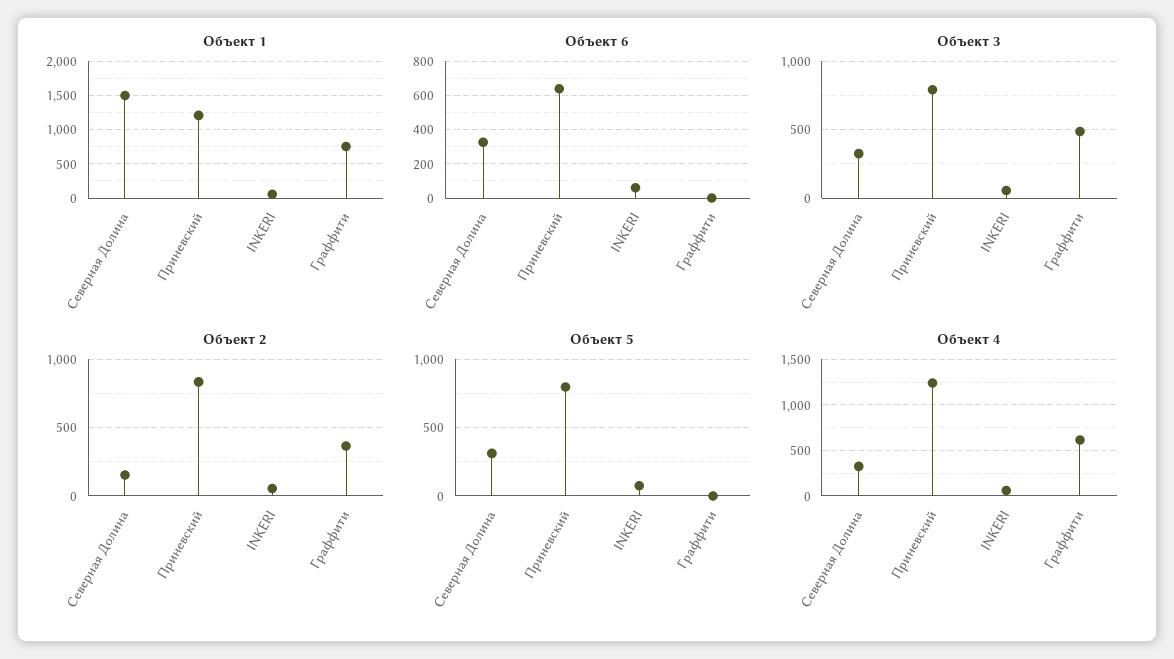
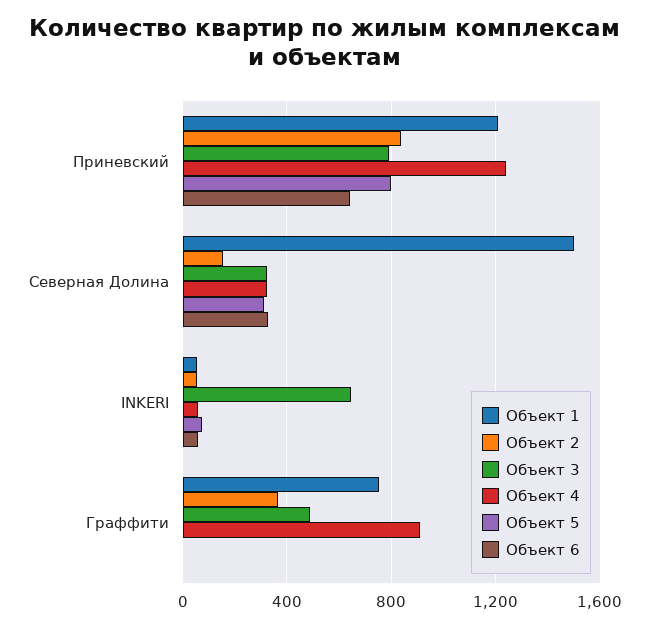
Объект 3, INKERI: 50 -> 650
Объект 4, Граффити: 600 -> 900

